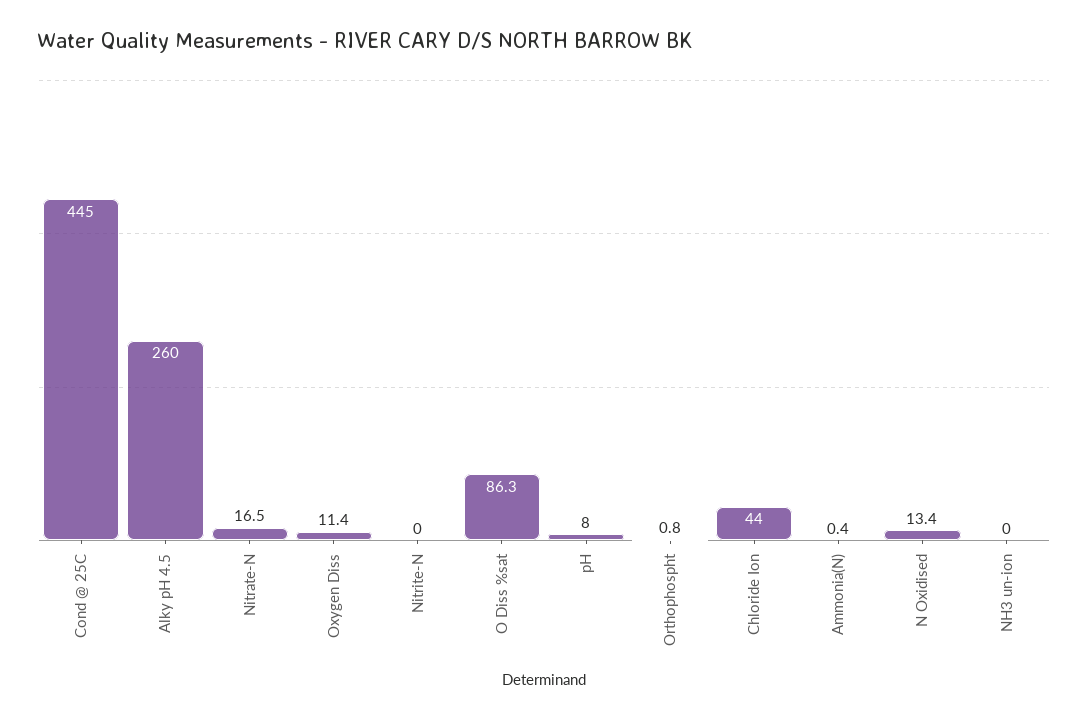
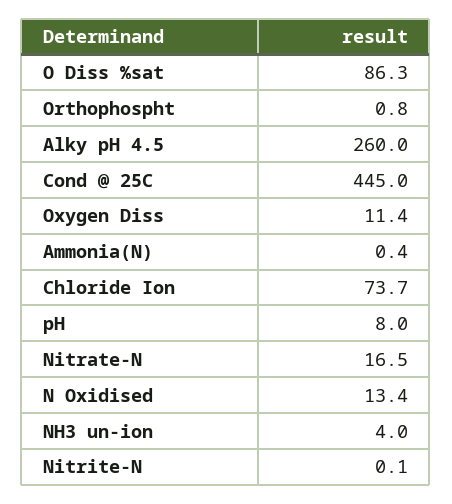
Nitrite-N: 0 -> 0.1
Chloride Ion: 44 -> 73.7
NH3 un-ion: 0 -> 4

